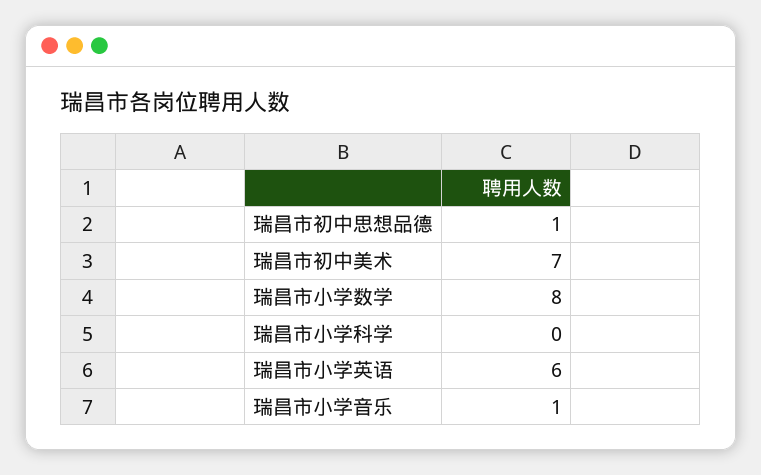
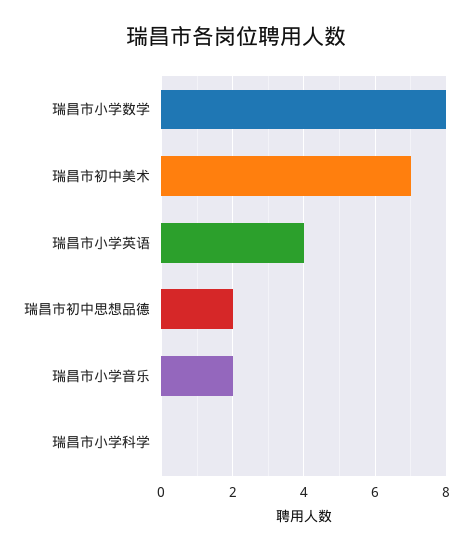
瑞昌市初中思想品德: 1 -> 2
瑞昌市小学英语: 6 -> 4
瑞昌市小学音乐: 1 -> 2

